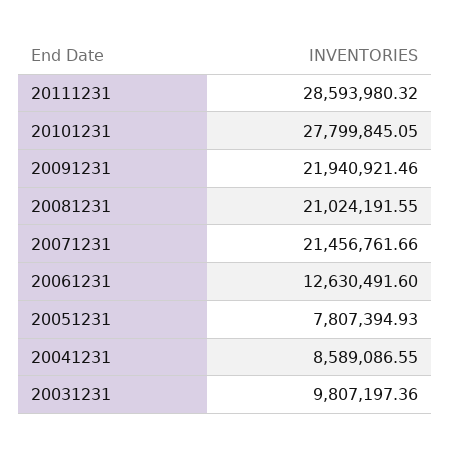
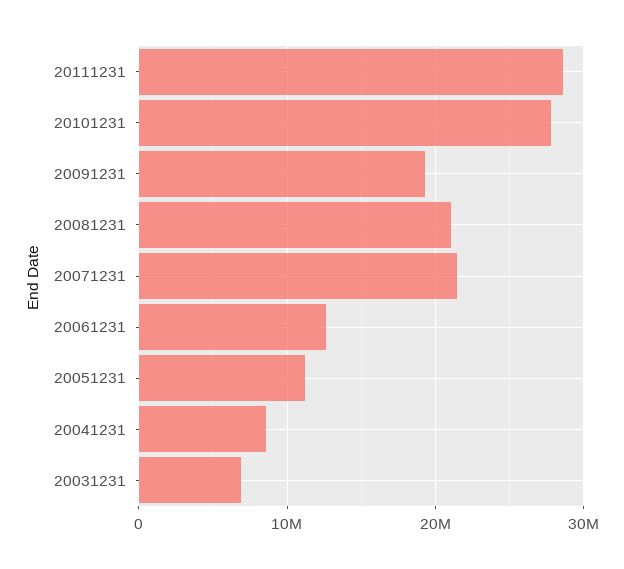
20091231: 21940921.46 -> 19000000
20051231: 7807394.93 -> 11000000
20031231: 9807197.36 -> 7000000

